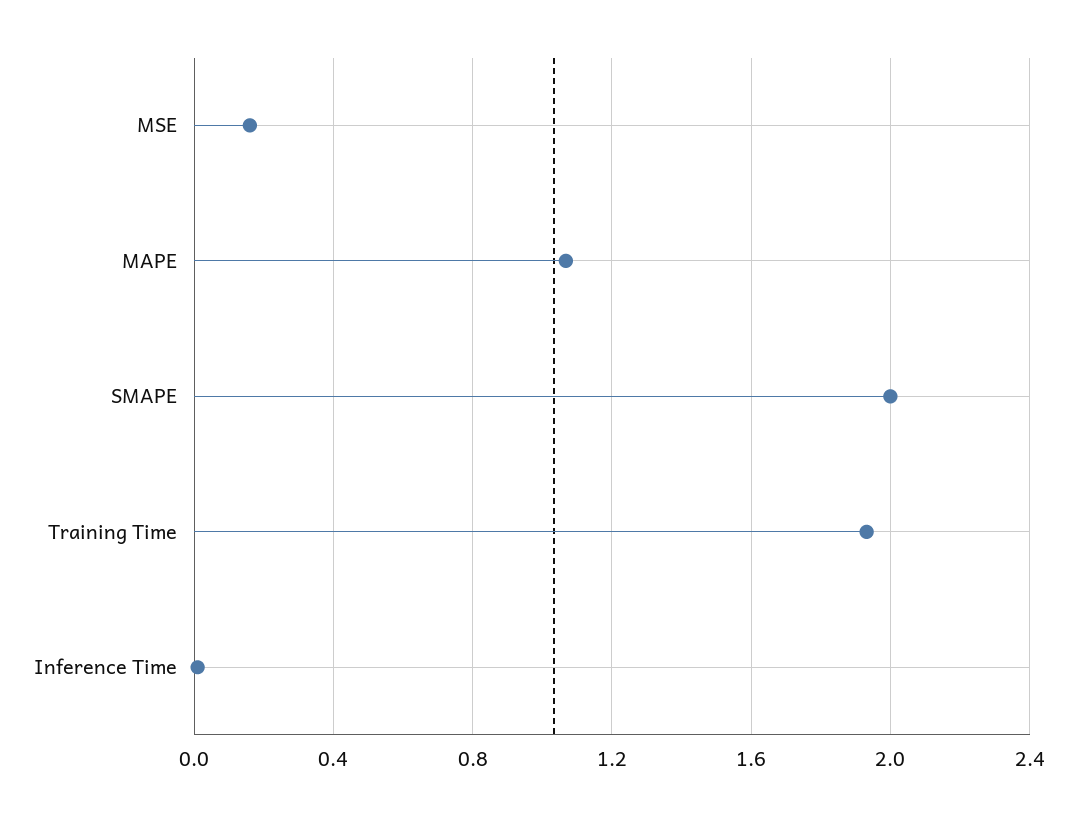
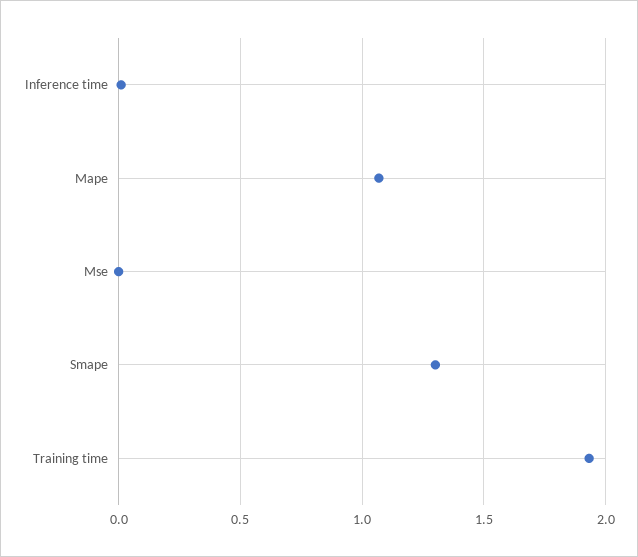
MSE: 0.15 -> 0
SMAPE: 2 -> 1.3

